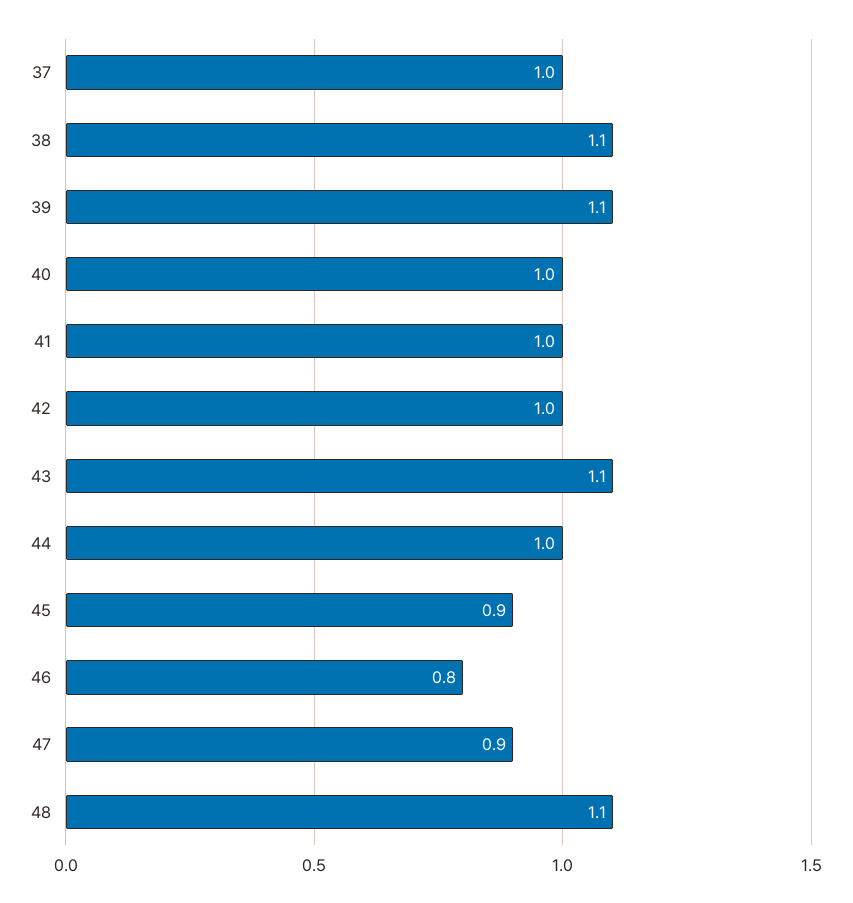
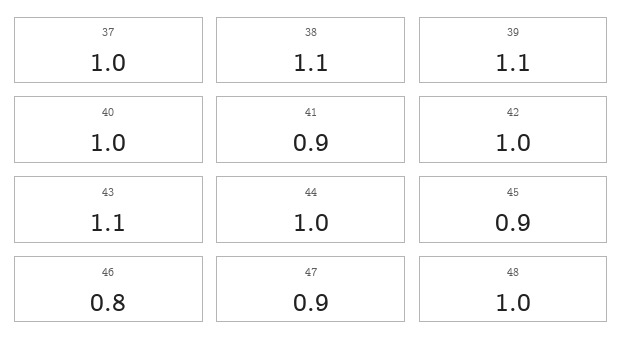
41: 1 -> 0.9
48: 1.1 -> 1

